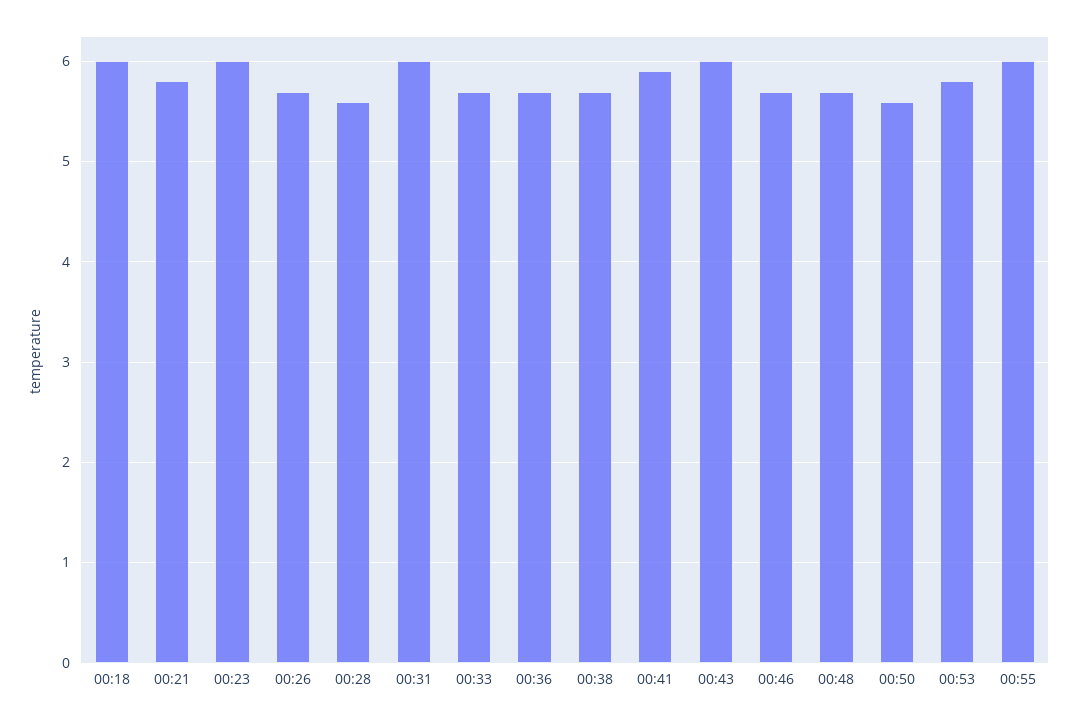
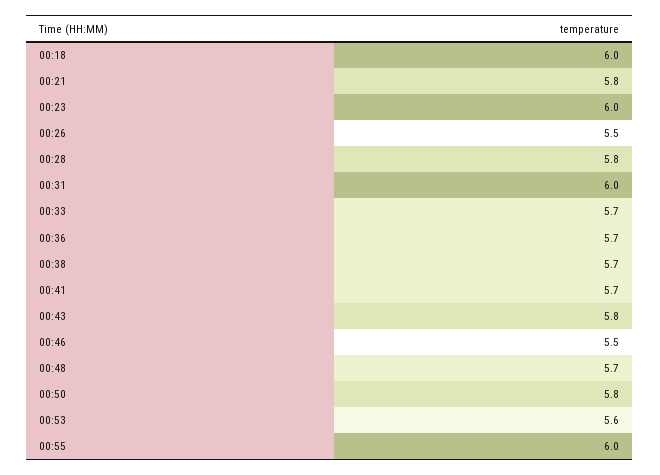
00:26: 5.7 -> 5.5
00:28: 5.6 -> 5.8
00:41: 5.9 -> 5.7
00:43: 6 -> 5.8
00:46: 5.7 -> 5.5
00:50: 5.6 -> 5.8
00:53: 5.8 -> 5.6

